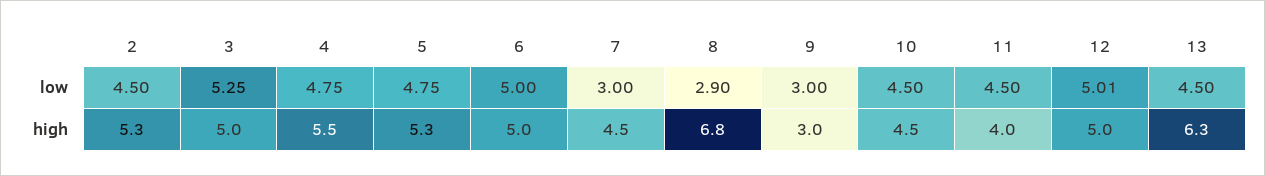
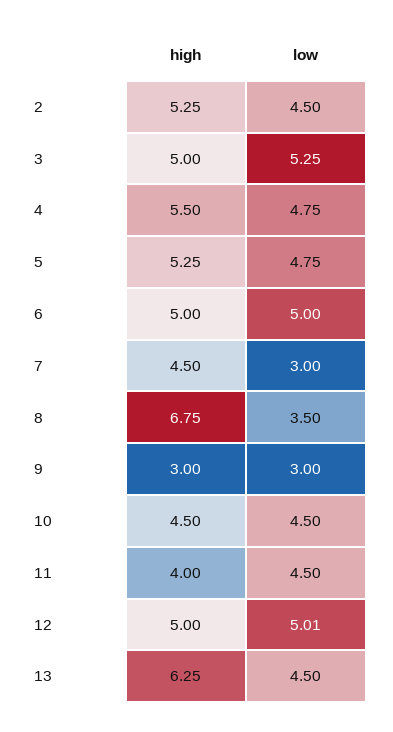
8, low: 2.9 -> 3.5

